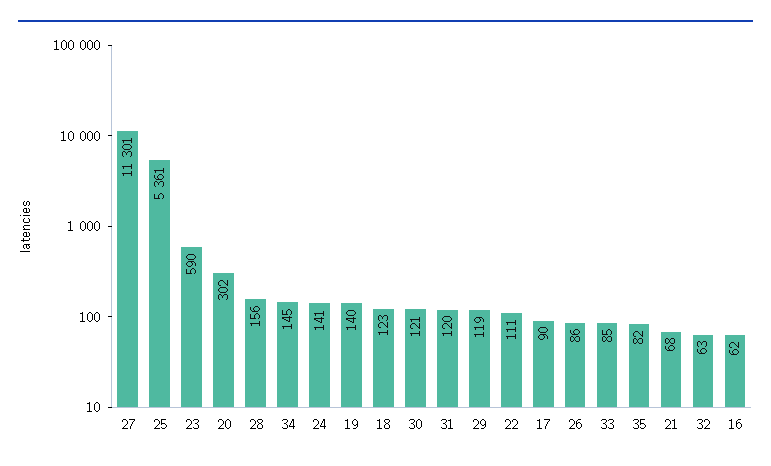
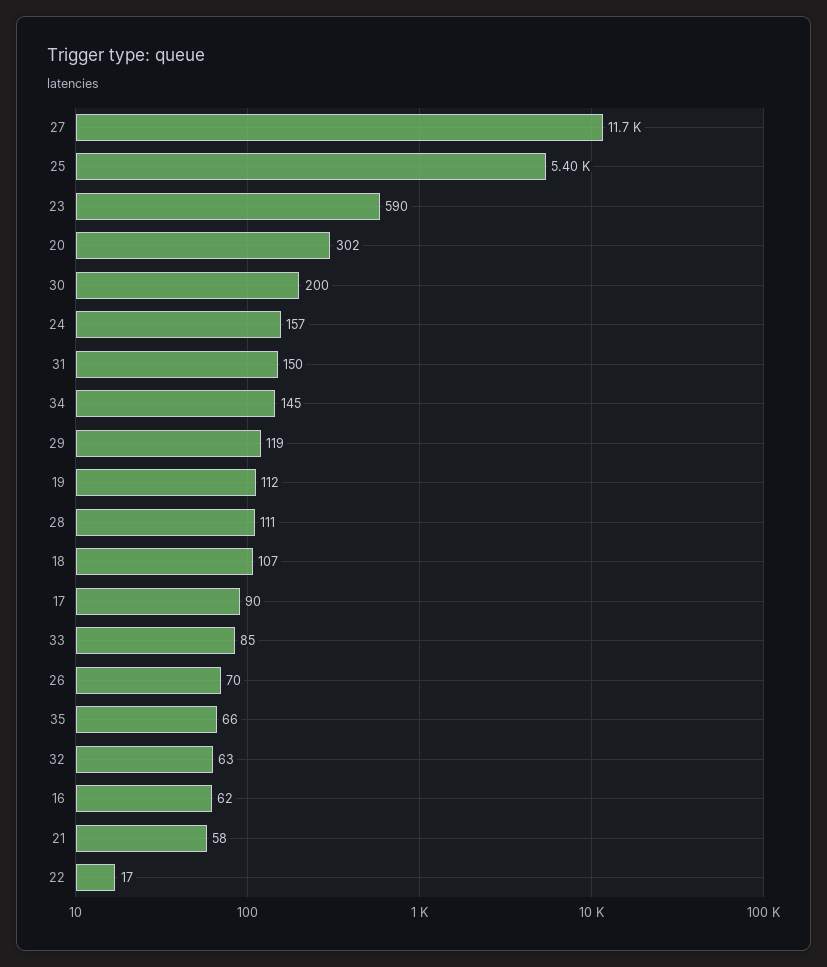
27: 11301 -> 11700
25: 5361 -> 5400
28: 156 -> 111
24: 141 -> 157
19: 140 -> 112
18: 123 -> 107
30: 121 -> 200
31: 120 -> 150
22: 111 -> 17
26: 86 -> 70
35: 82 -> 66
21: 68 -> 58

